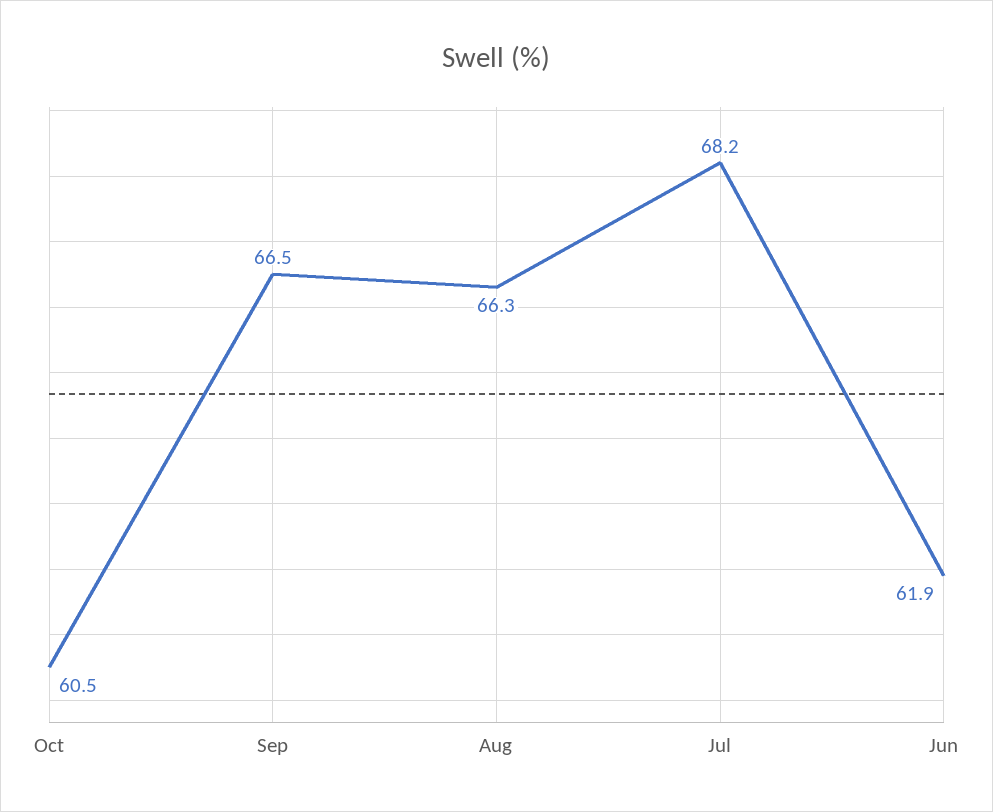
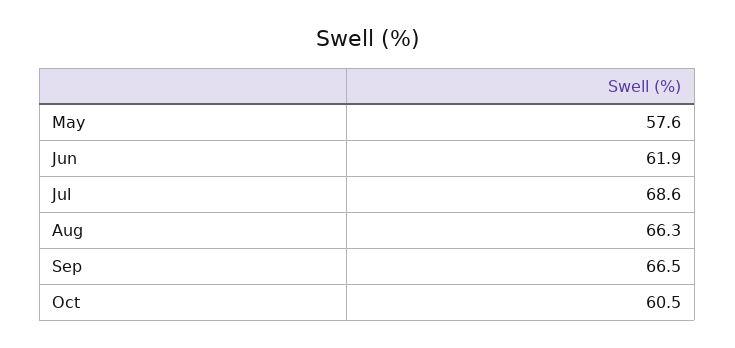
Jul: 68.2 -> 68.6
May: none -> 57.6

